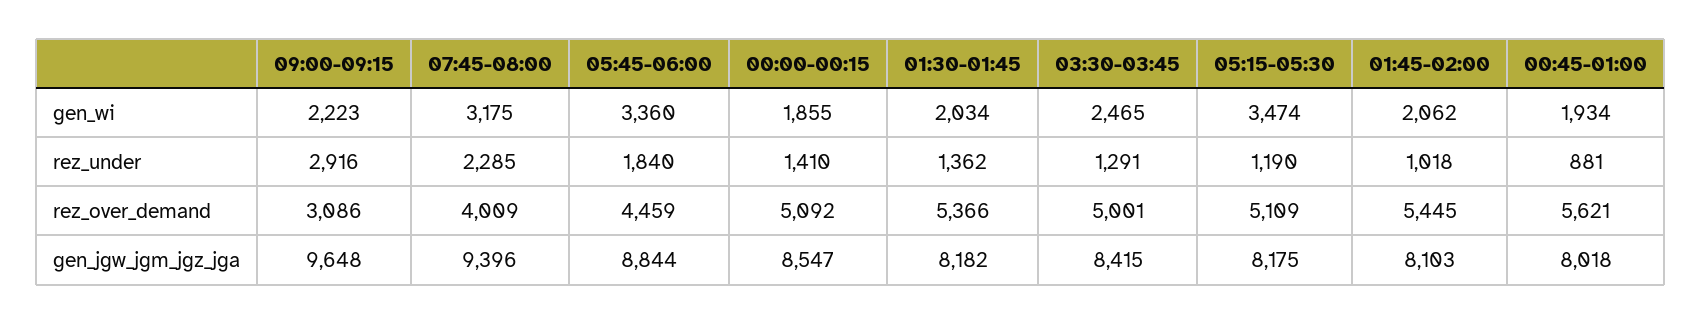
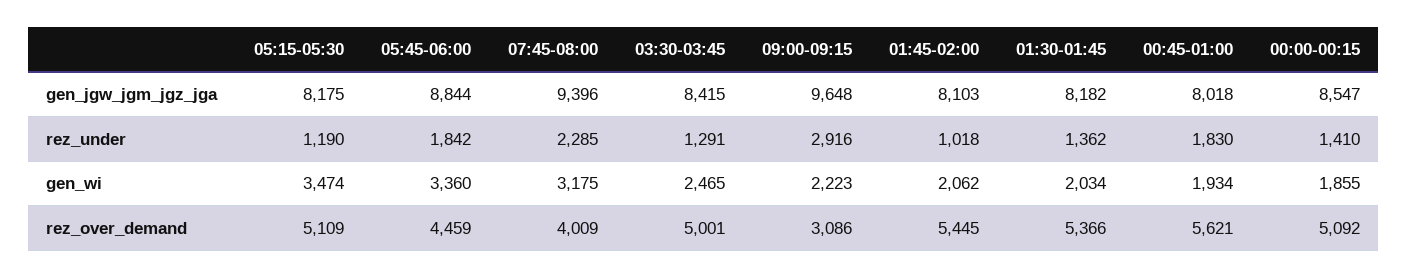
05:45-06:00, rez_under: 1840 -> 1842
00:45-01:00, rez_under: 881 -> 1830

